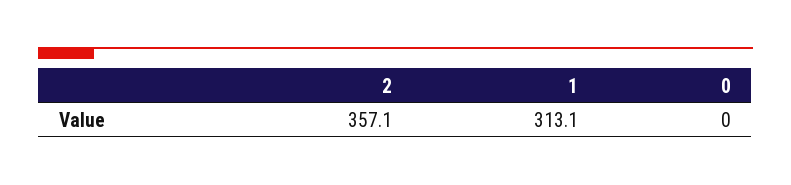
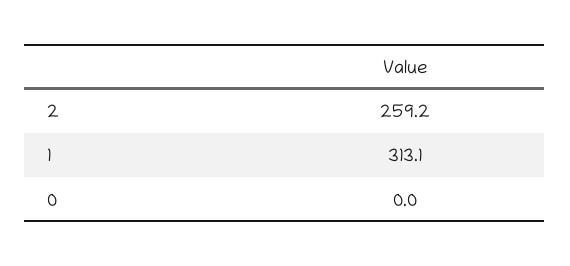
2: 357.1 -> 259.2

